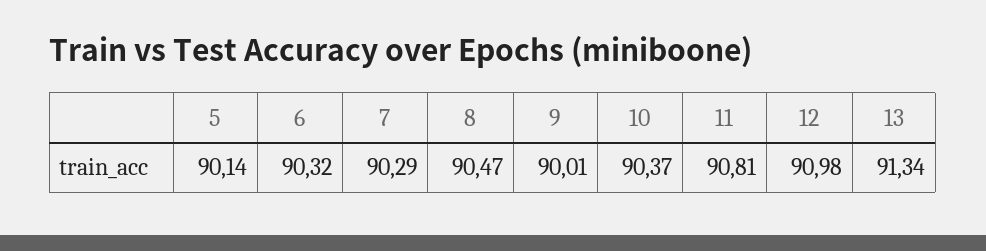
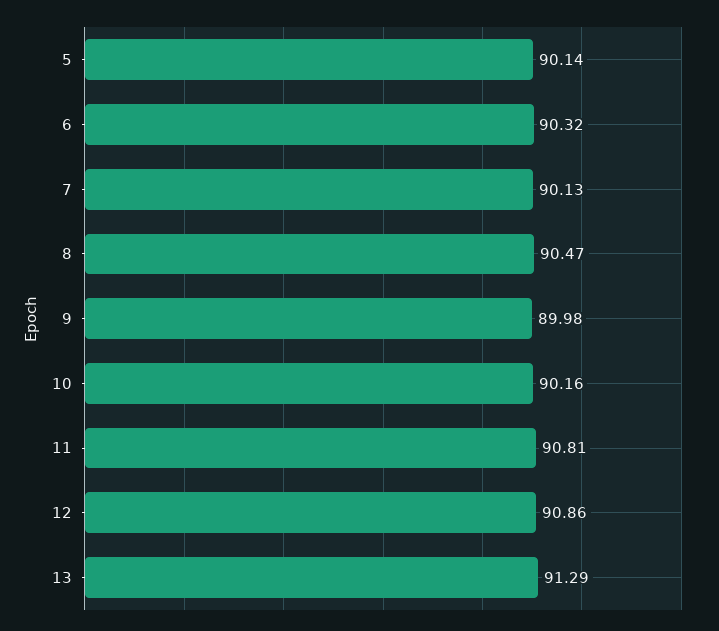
7: 90.29 -> 90.13
9: 90.01 -> 89.98
10: 90.37 -> 90.16
12: 90.98 -> 90.86
13: 91.34 -> 91.29

